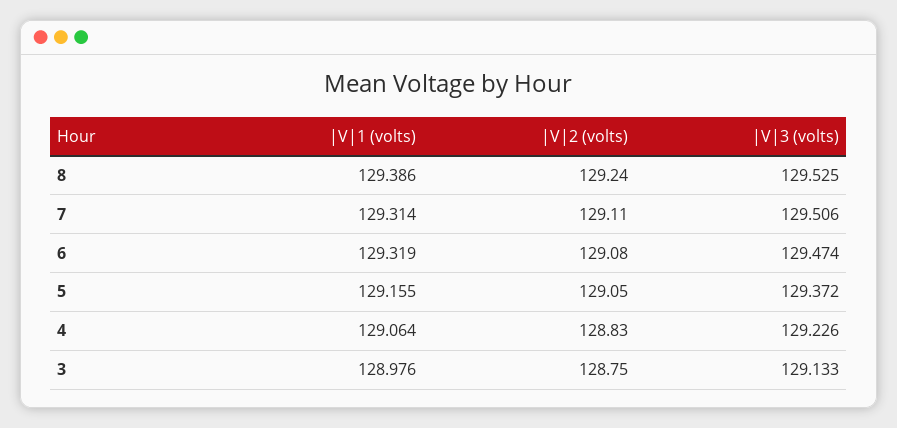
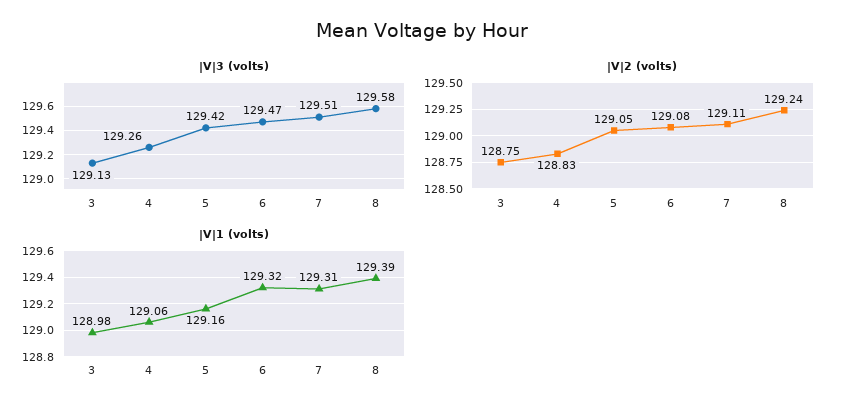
|V|3 (volts), 8: 129.525 -> 129.58
|V|3 (volts), 5: 129.372 -> 129.42
|V|3 (volts), 4: 129.226 -> 129.26

